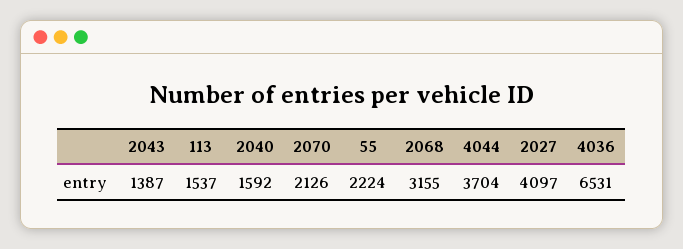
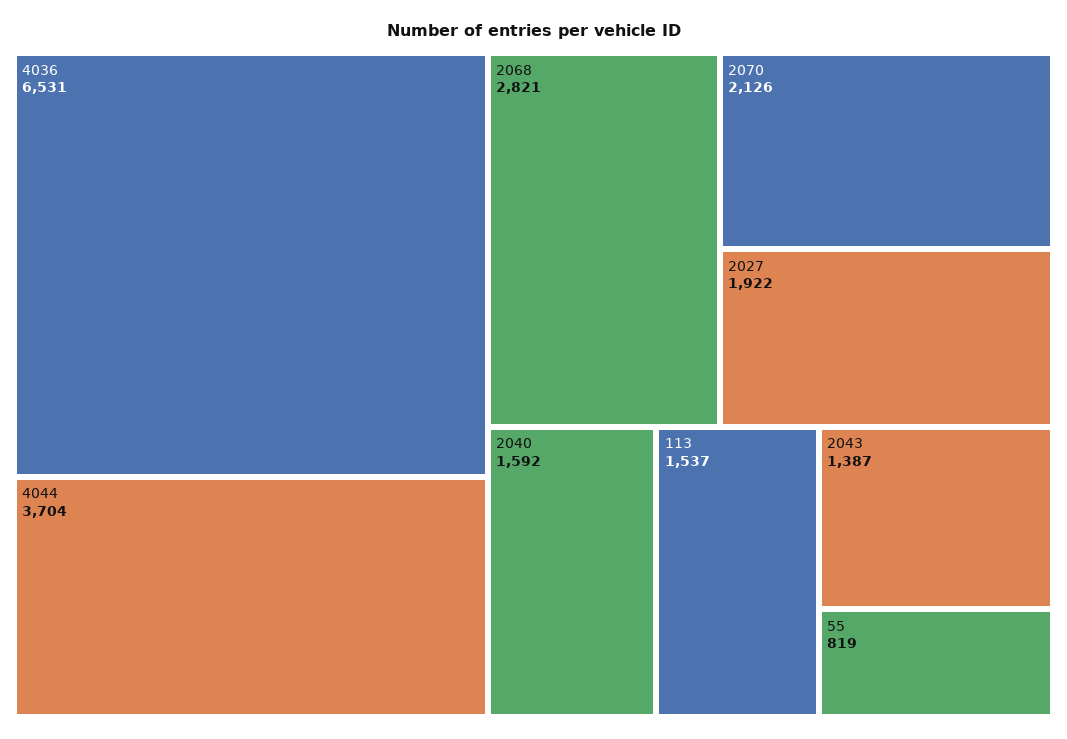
55: 2224 -> 819
2068: 3155 -> 2821
2027: 4097 -> 1922

